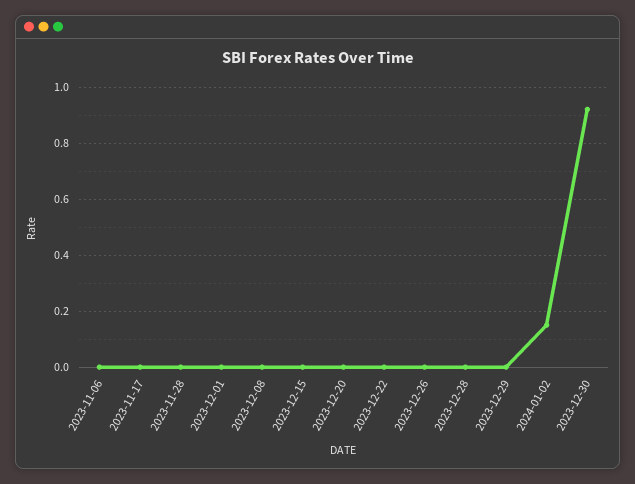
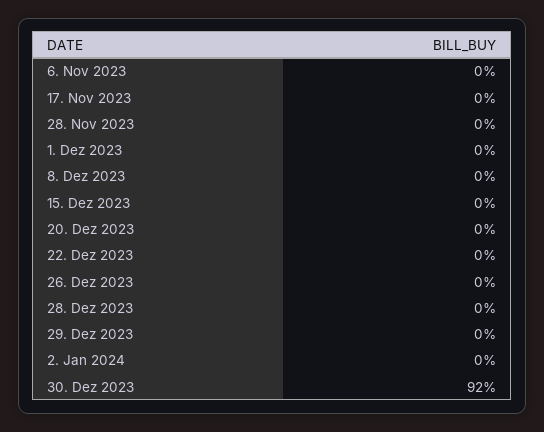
2024-01-02: 0.15 -> 0

